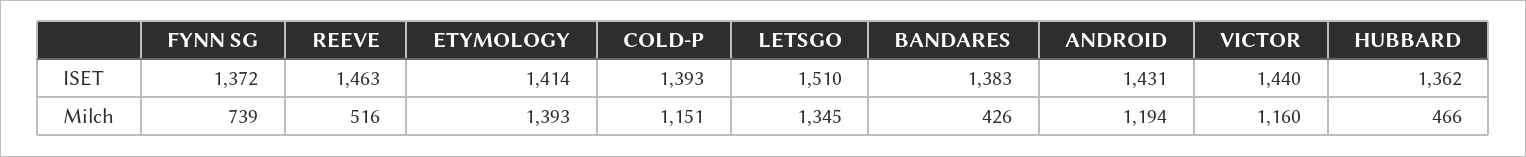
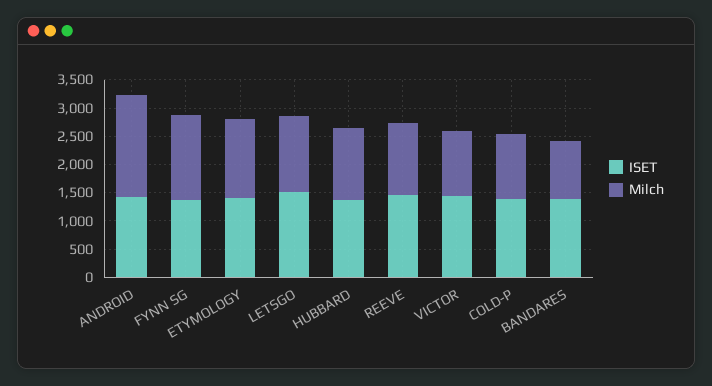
Milch, FYNN SG: 739 -> 1500
Milch, REEVE: 516 -> 1250
Milch, BANDARES: 426 -> 1000
Milch, ANDROID: 1194 -> 1750
Milch, HUBBARD: 466 -> 1250

